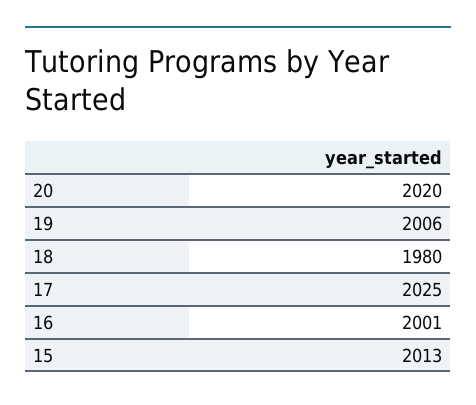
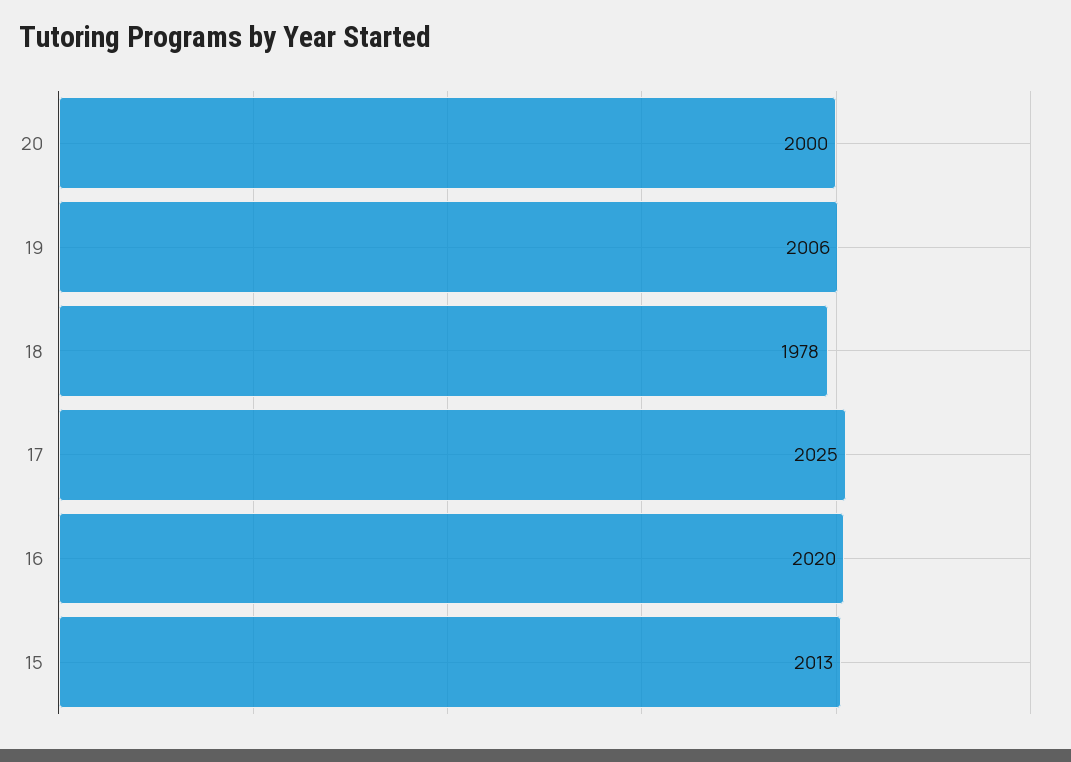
20: 2020 -> 2000
18: 1980 -> 1978
16: 2001 -> 2020

